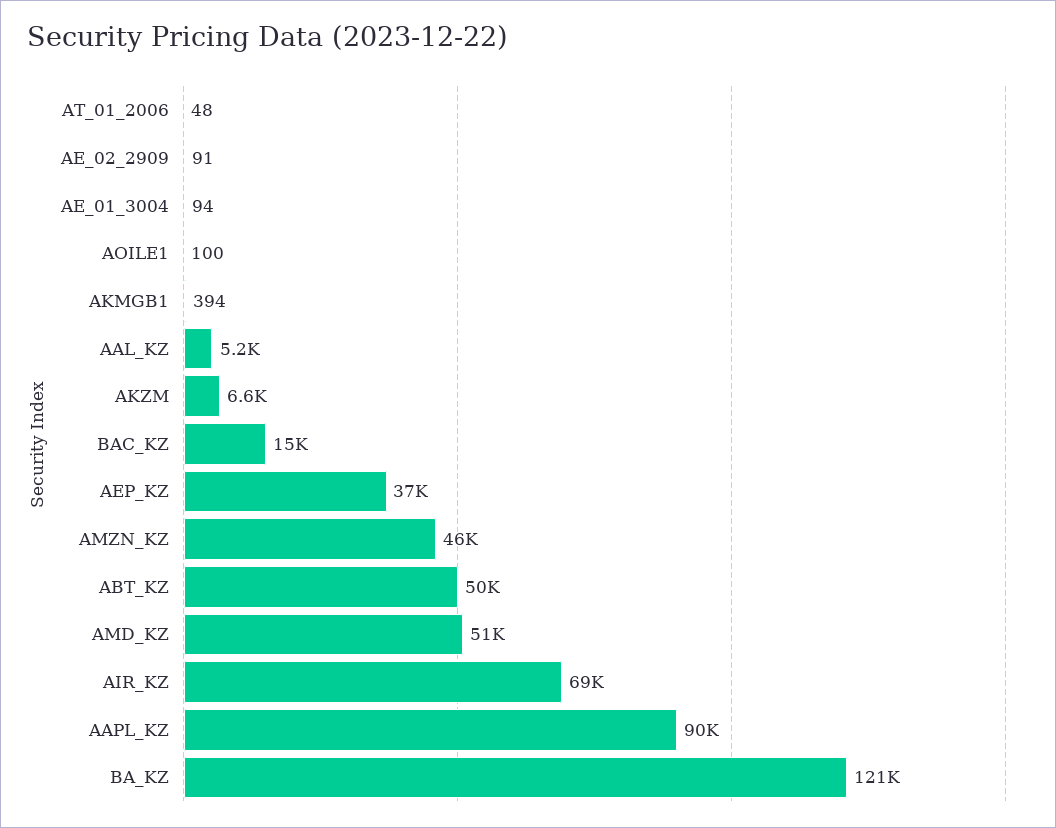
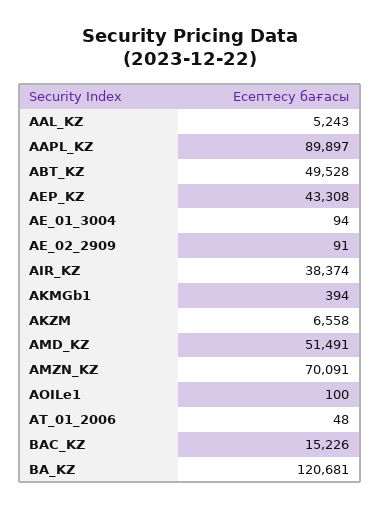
AEP_KZ: 37000 -> 43308
AMZN_KZ: 46000 -> 70091
AIR_KZ: 69000 -> 38374

